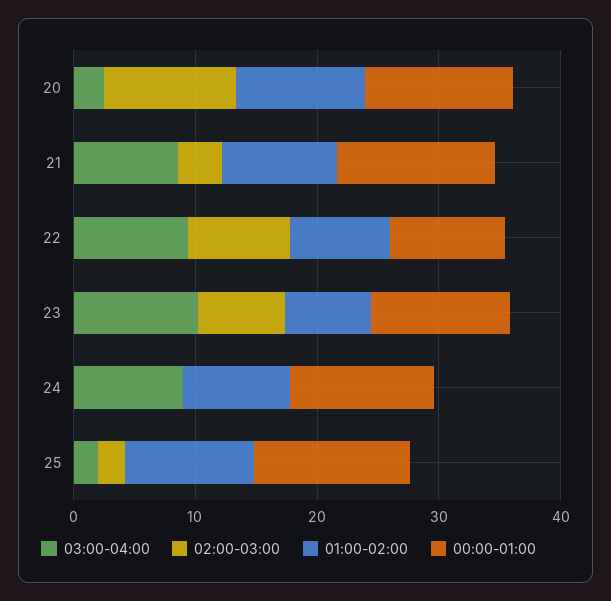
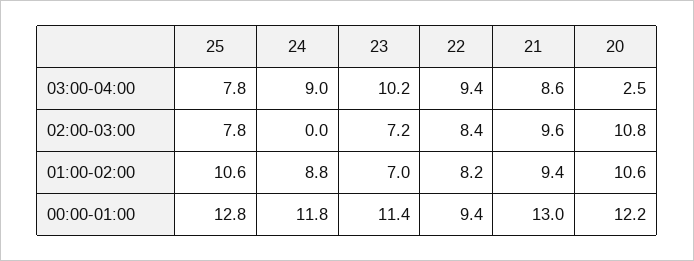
02:00-03:00, 21: 4 -> 9.6
03:00-04:00, 25: 2 -> 7.8
02:00-03:00, 25: 2 -> 7.8

